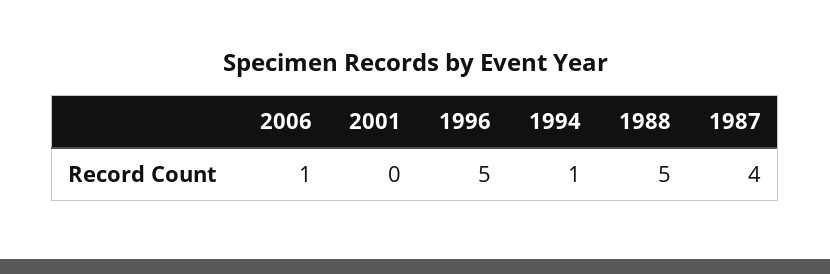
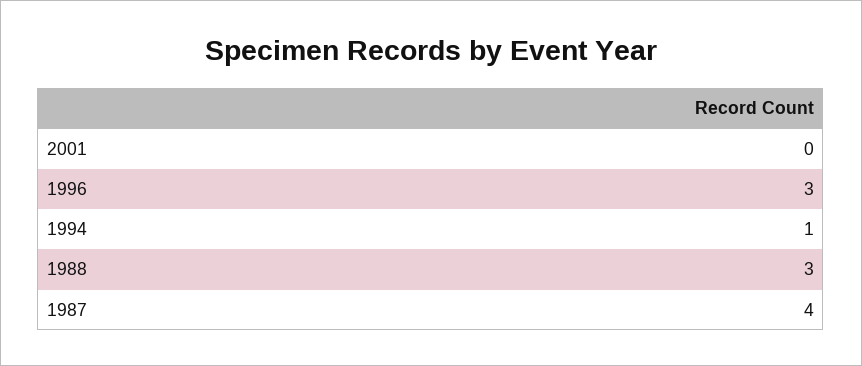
2006: 1 -> none
1996: 5 -> 3
1988: 5 -> 3

